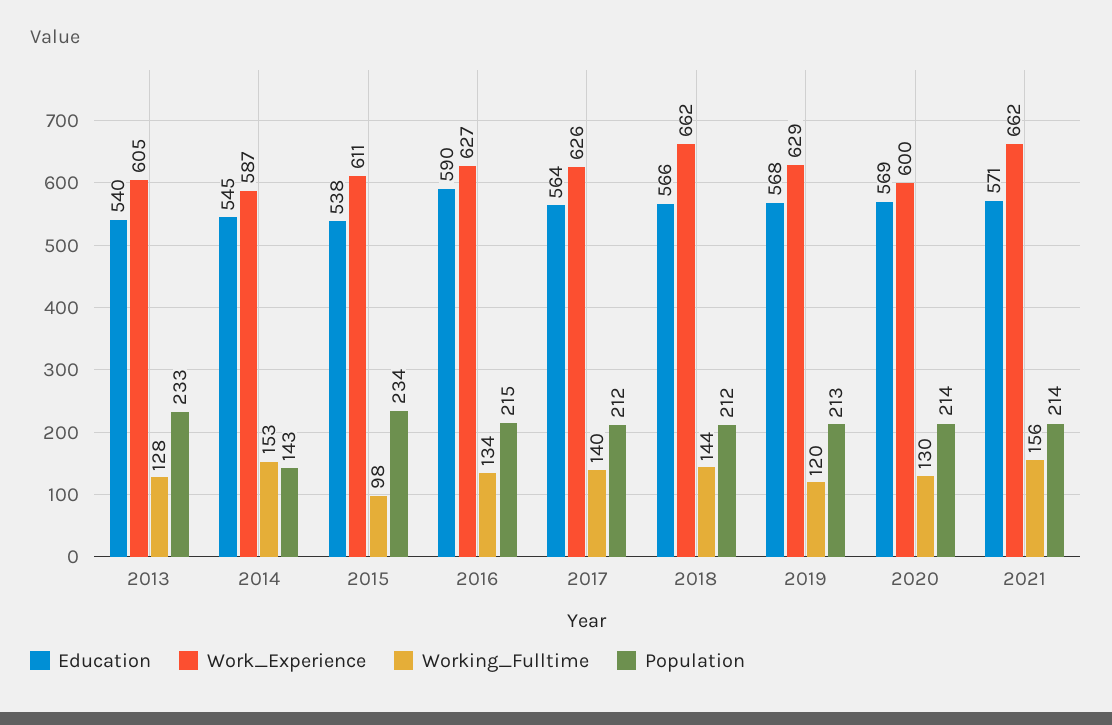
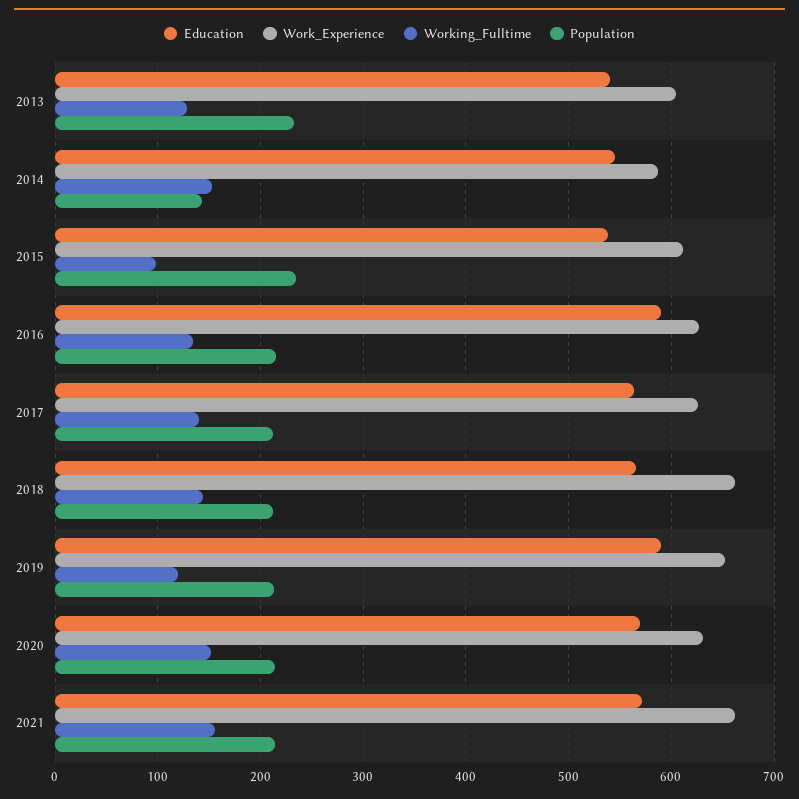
Education, 2019: 568 -> 590
Work_Experience, 2019: 629 -> 650
Work_Experience, 2020: 600 -> 630
Working_Fulltime, 2020: 130 -> 150

